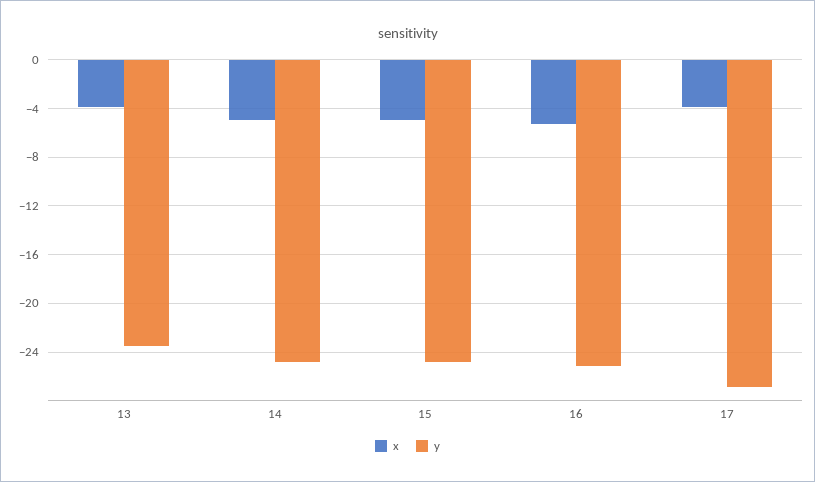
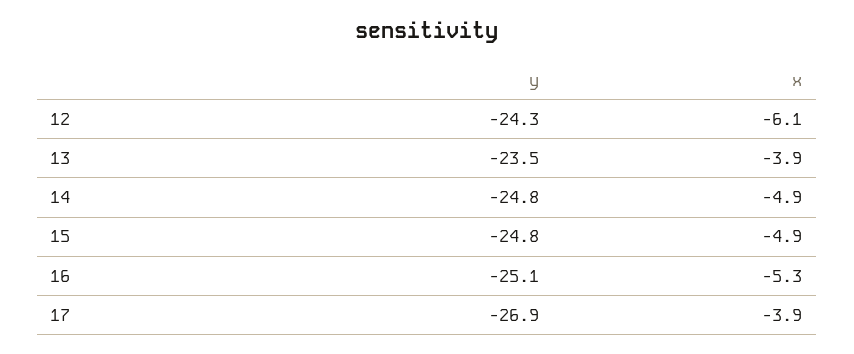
y, 12: none -> -24.3
x, 12: none -> -6.1

